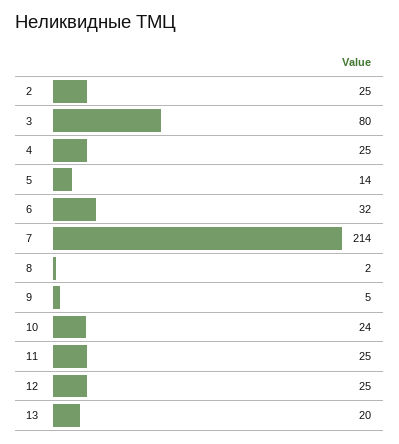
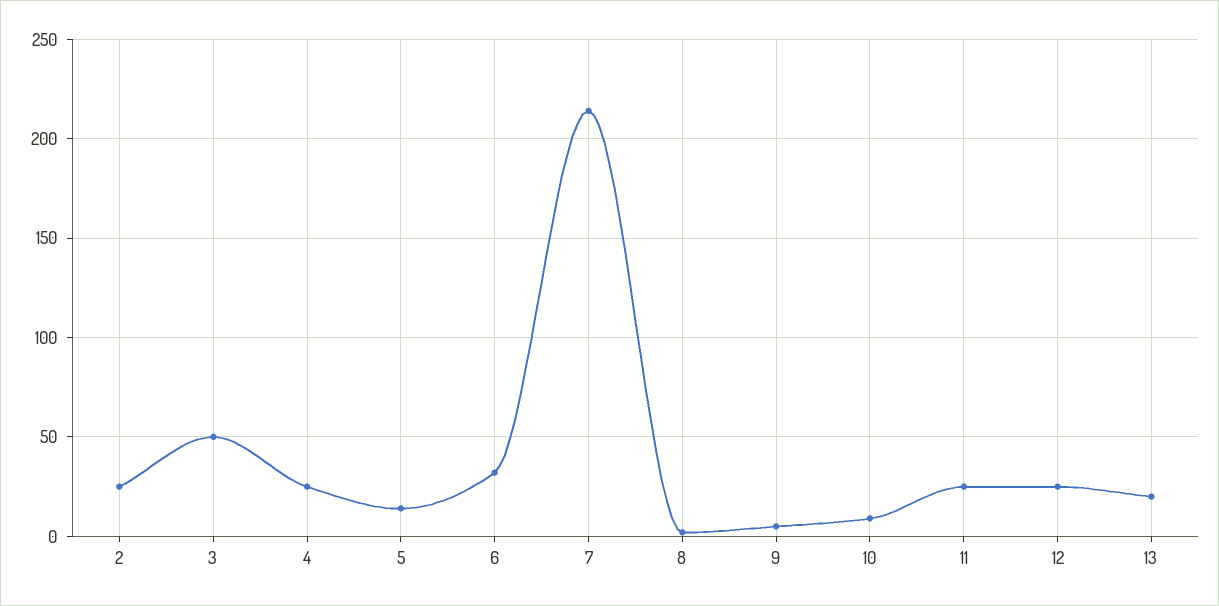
3: 80 -> 50
10: 24 -> 10

